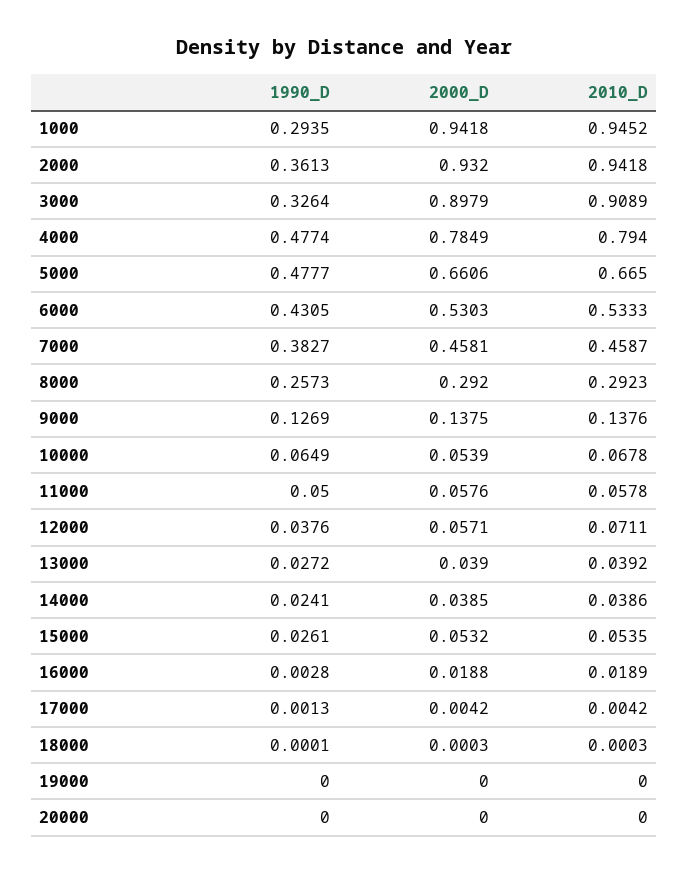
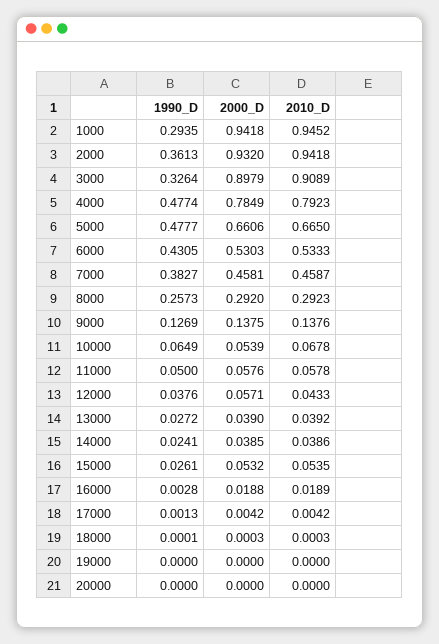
2010_D, 4000: 0.794 -> 0.7923
2010_D, 12000: 0.0711 -> 0.0433

